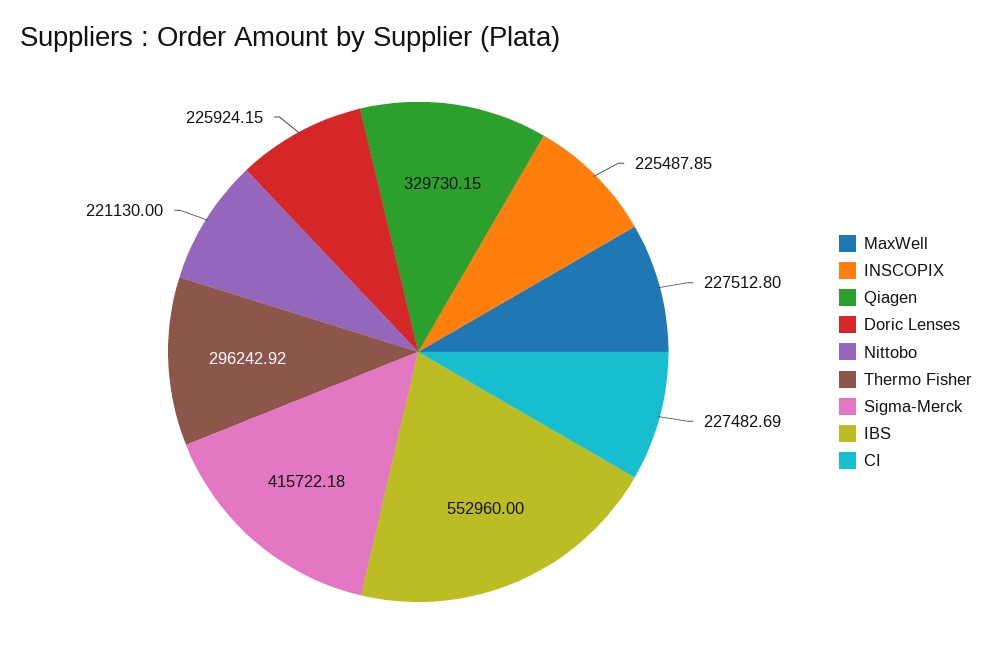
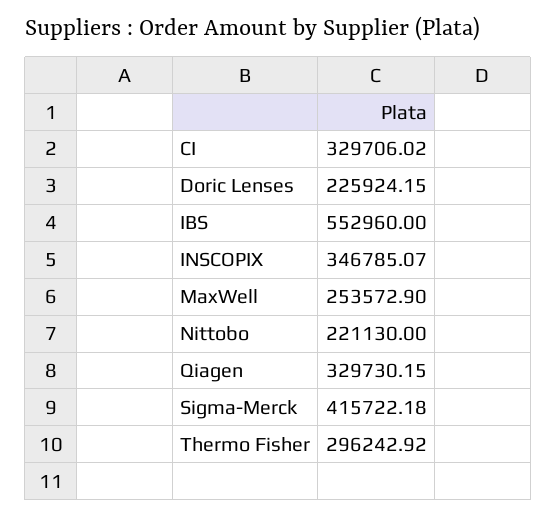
MaxWell: 227512.8 -> 253572.9
INSCOPIX: 225487.85 -> 346785.07
CI: 227482.69 -> 329706.02

